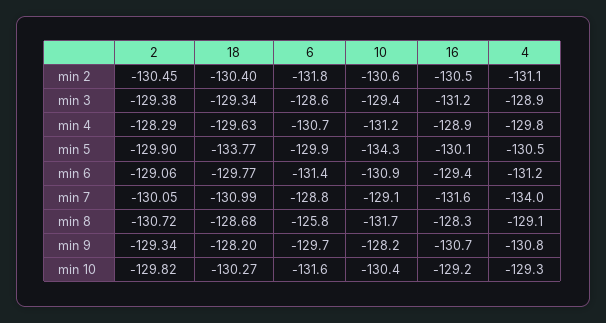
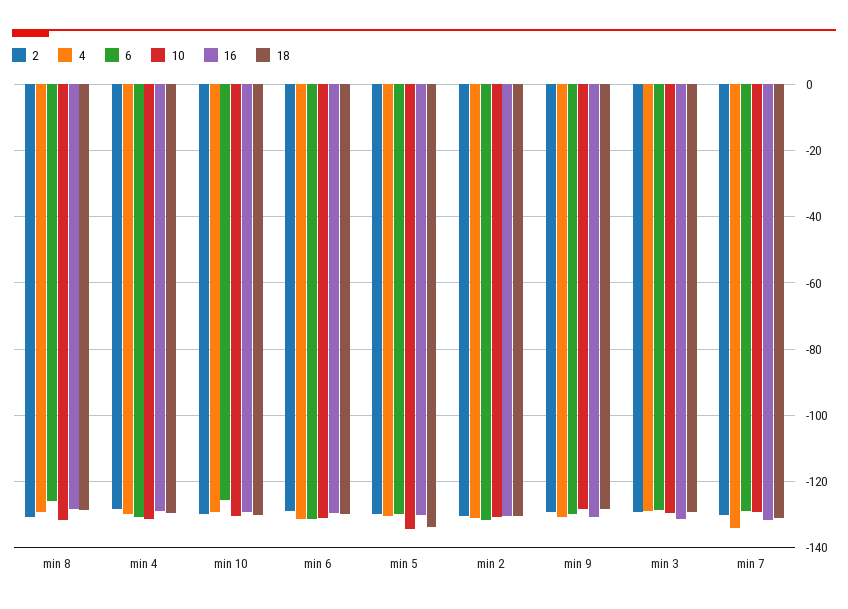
6, min 10: -131.6 -> -126

